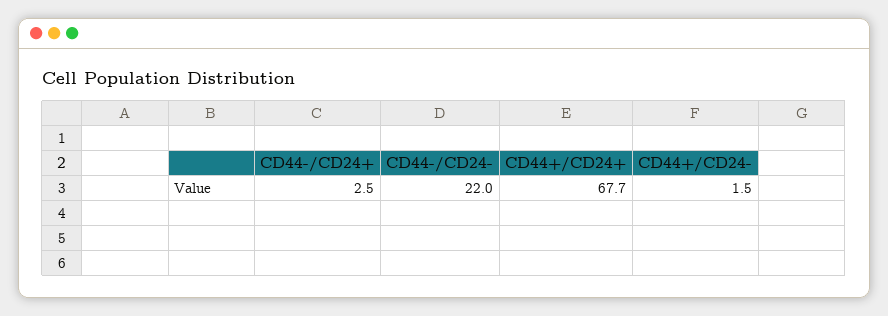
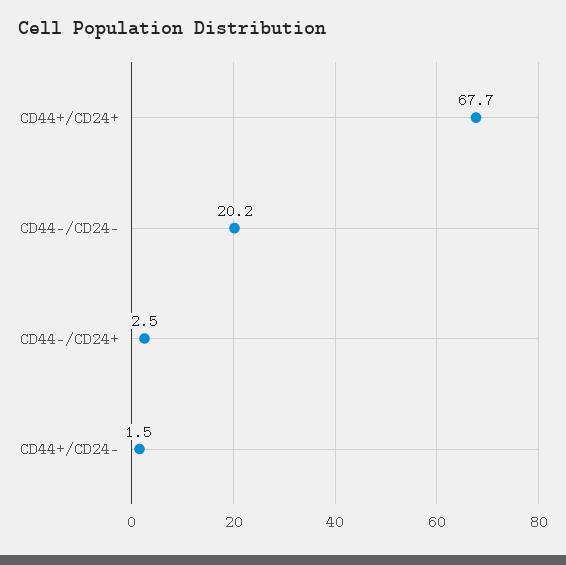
CD44-/CD24-: 22 -> 20.2

